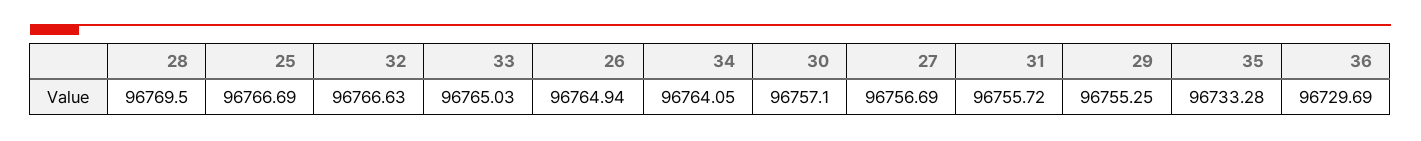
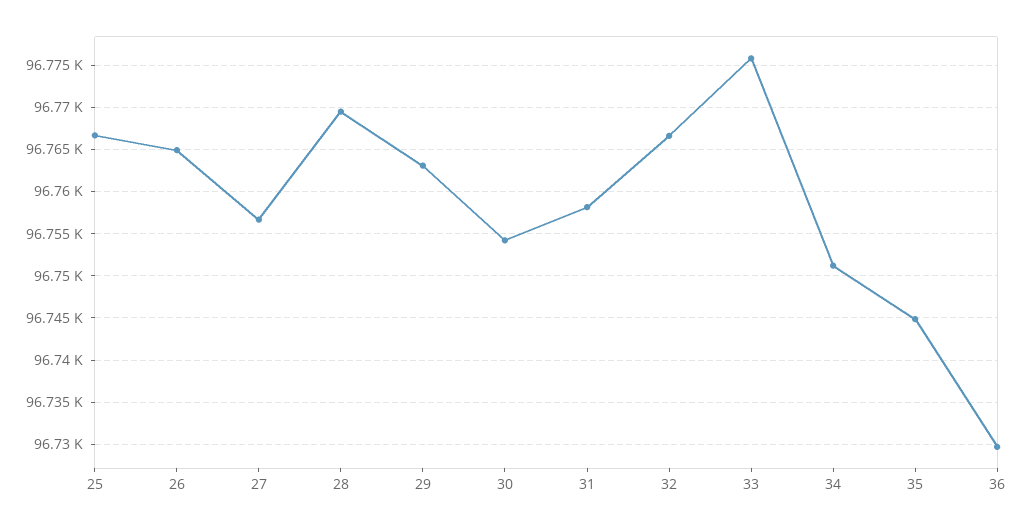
33: 96765.03 -> 96776
34: 96764.05 -> 96751
30: 96757.1 -> 96754
31: 96755.72 -> 96758
29: 96755.25 -> 96763
35: 96733.28 -> 96745

